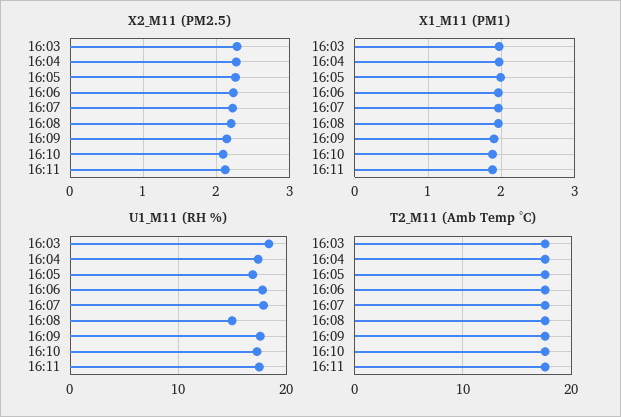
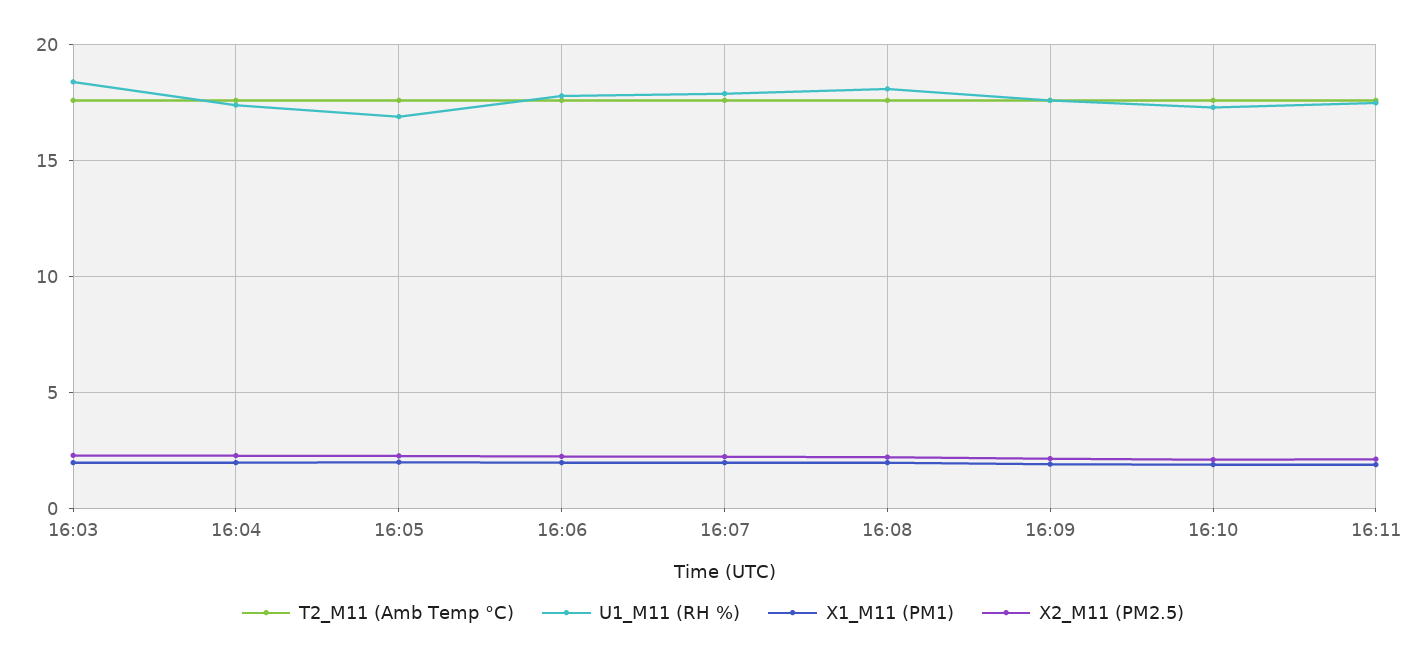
U1_M11 (RH %), 16:08: 15 -> 18

